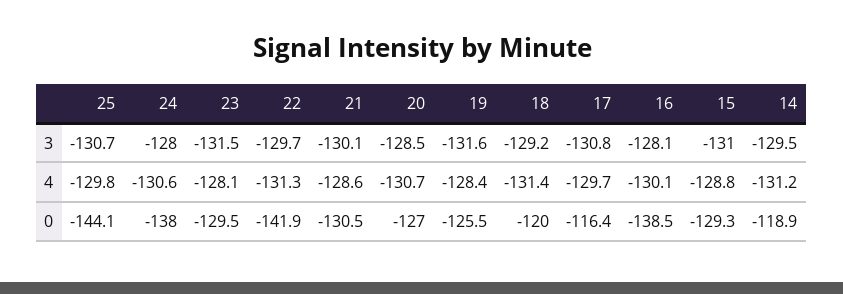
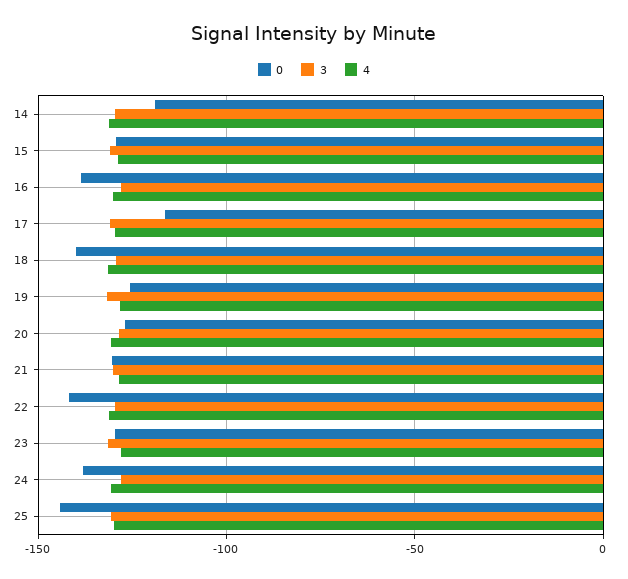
0, 18: -120 -> -140

